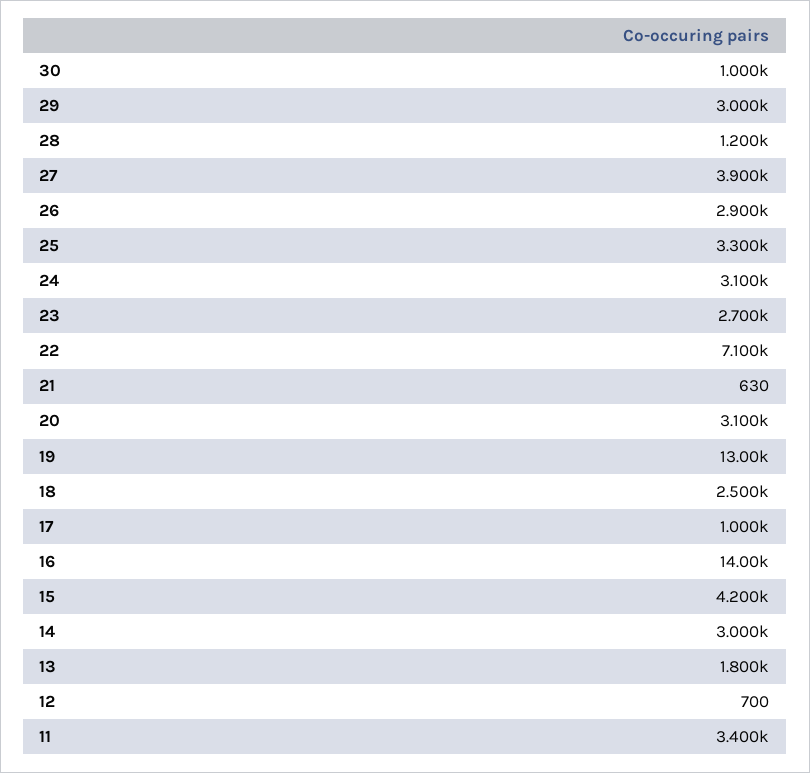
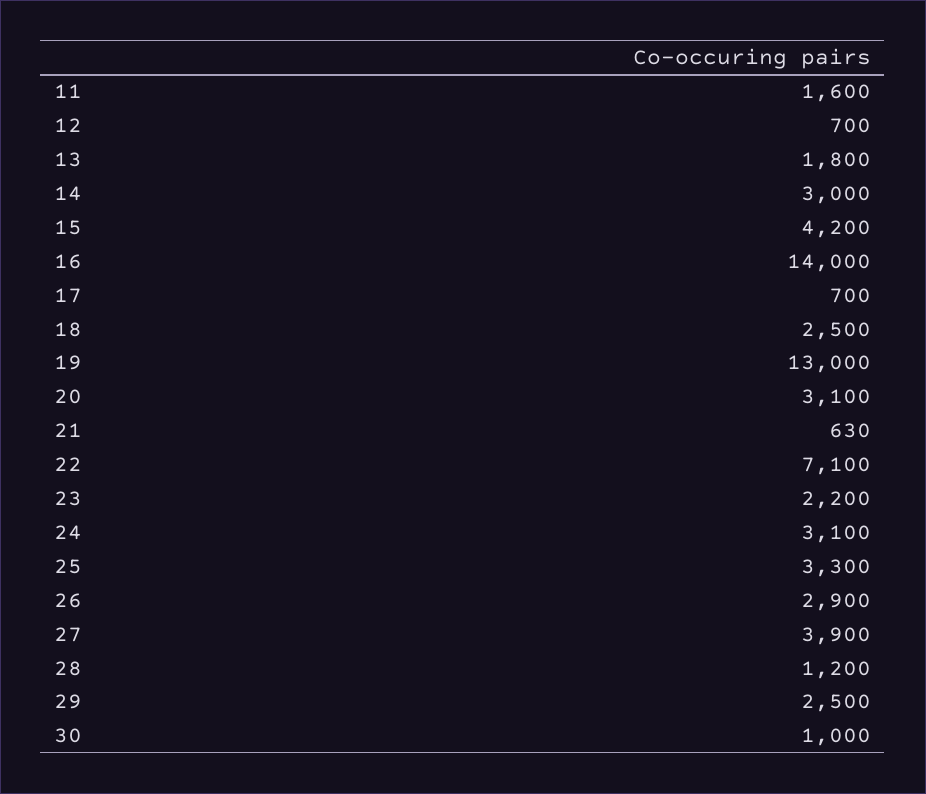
29: 3000 -> 2500
23: 2700 -> 2200
17: 1000 -> 700
11: 3400 -> 1600

